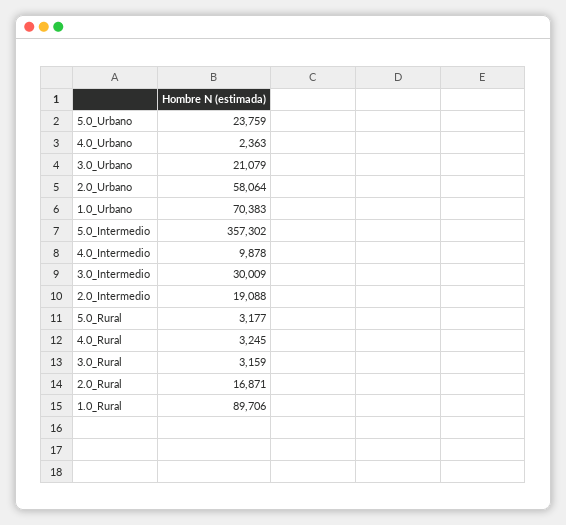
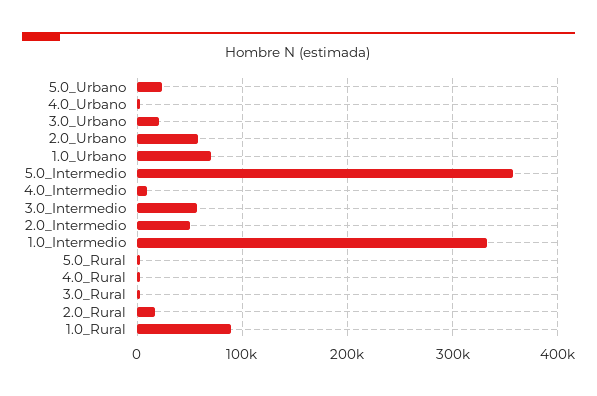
3.0_Intermedio: 30009 -> 60000
2.0_Intermedio: 19088 -> 50000
1.0_Intermedio: none -> 330000

